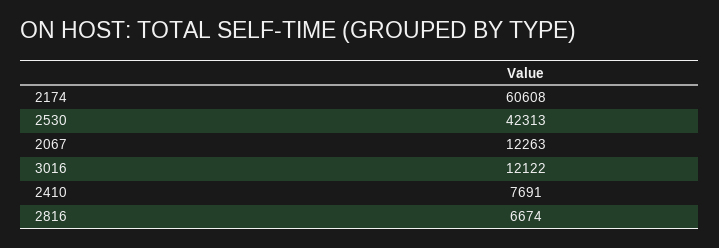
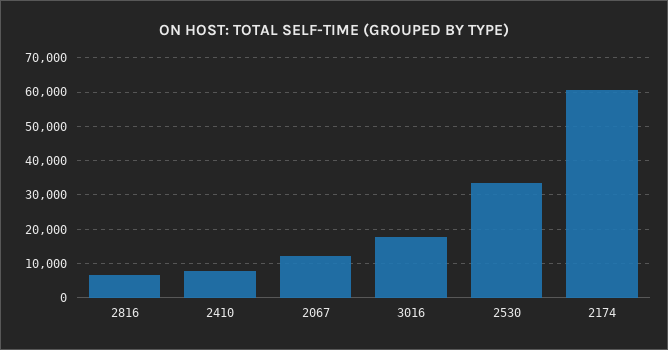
2530: 42313 -> 34000
3016: 12122 -> 18000

